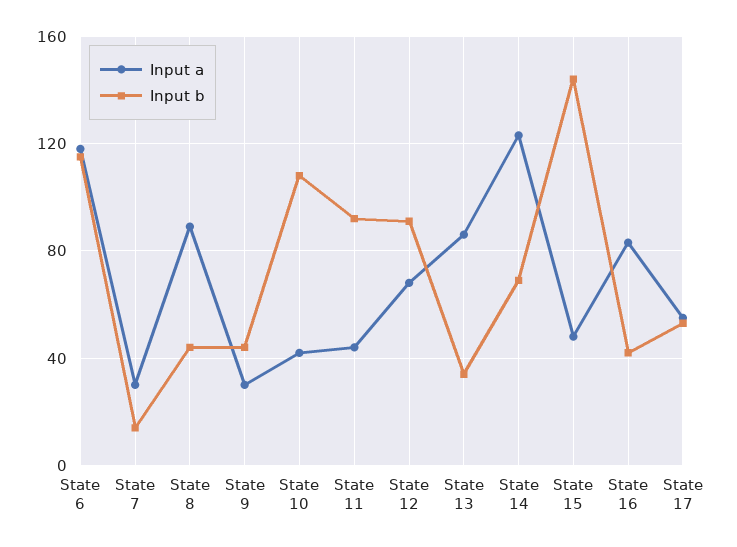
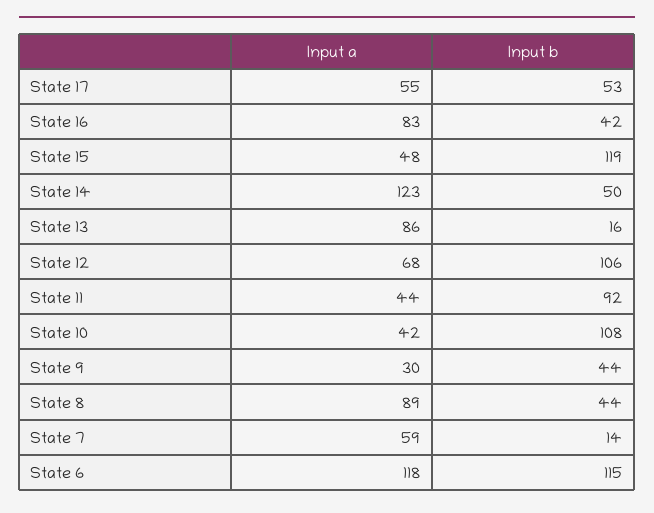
Input a, State 7: 30 -> 59
Input b, State 12: 90 -> 106
Input b, State 13: 35 -> 16
Input b, State 14: 70 -> 50
Input b, State 15: 145 -> 119

